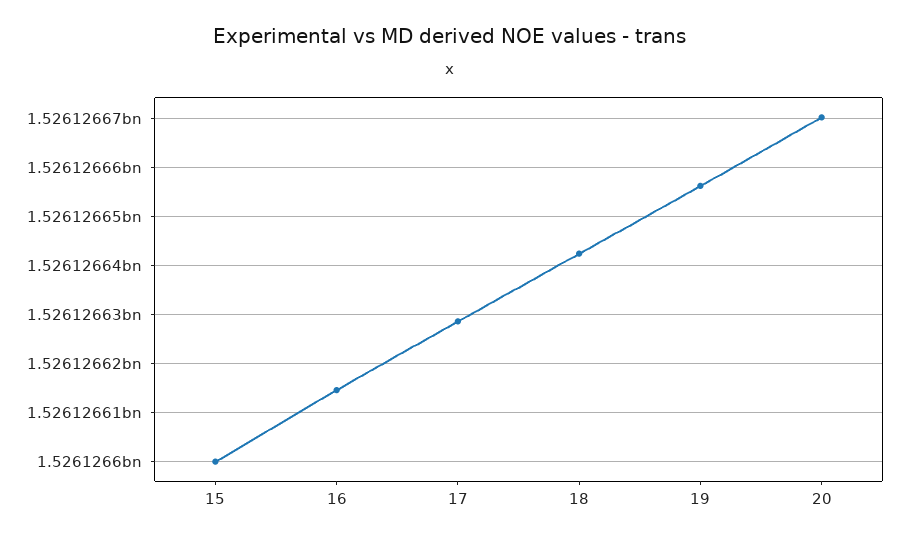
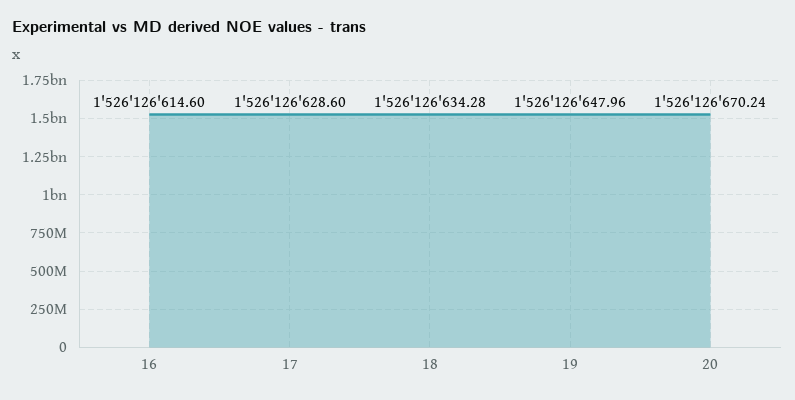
15: 1526126600 -> none
18: 1526126642 -> 1526126634.28
19: 1526126656 -> 1526126647.96

